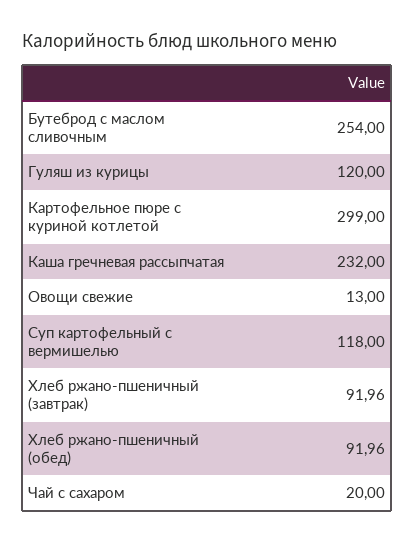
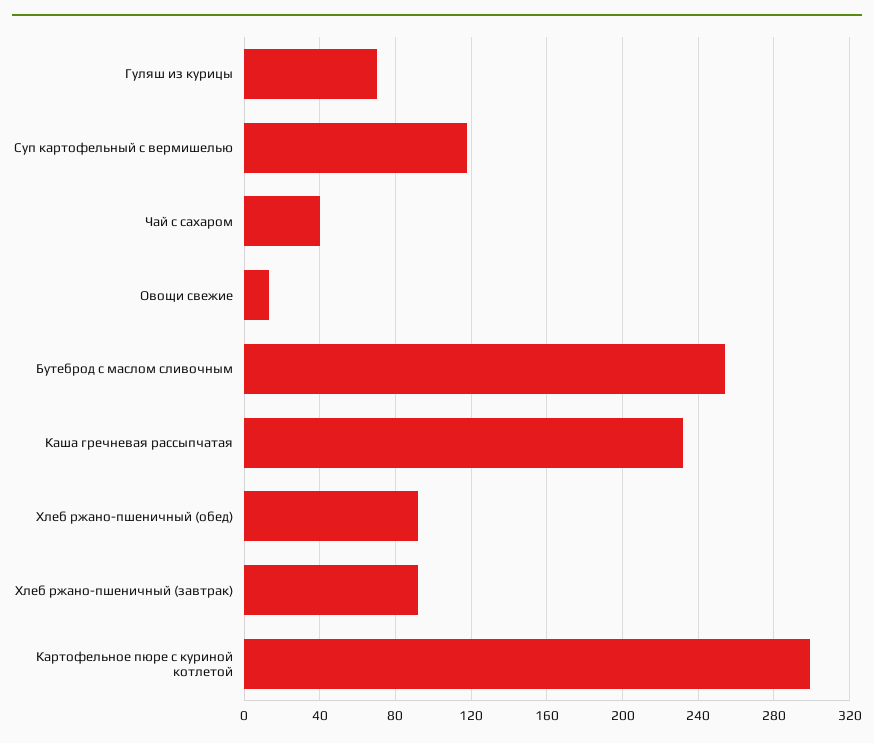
Гуляш из курицы: 120 -> 70
Чай с сахаром: 20 -> 40

